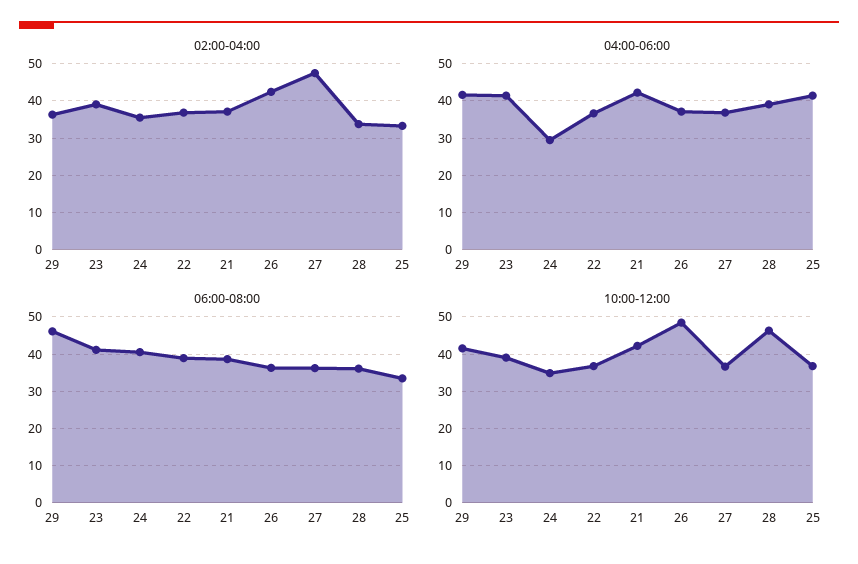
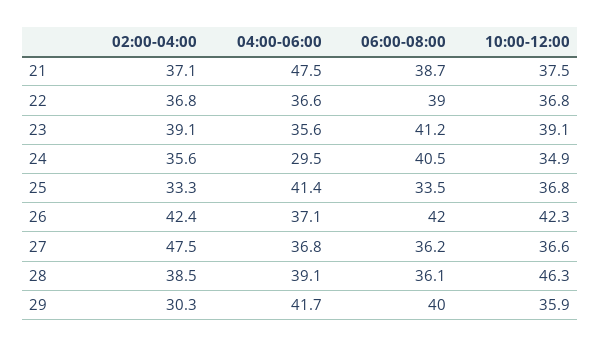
02:00-04:00, 29: 36 -> 30.3
02:00-04:00, 28: 34 -> 38.5
04:00-06:00, 23: 42 -> 35.6
04:00-06:00, 21: 42 -> 47.5
06:00-08:00, 29: 46 -> 40
06:00-08:00, 26: 36 -> 42
10:00-12:00, 29: 42 -> 35.9
10:00-12:00, 21: 42 -> 37.5
10:00-12:00, 26: 48 -> 42.3

